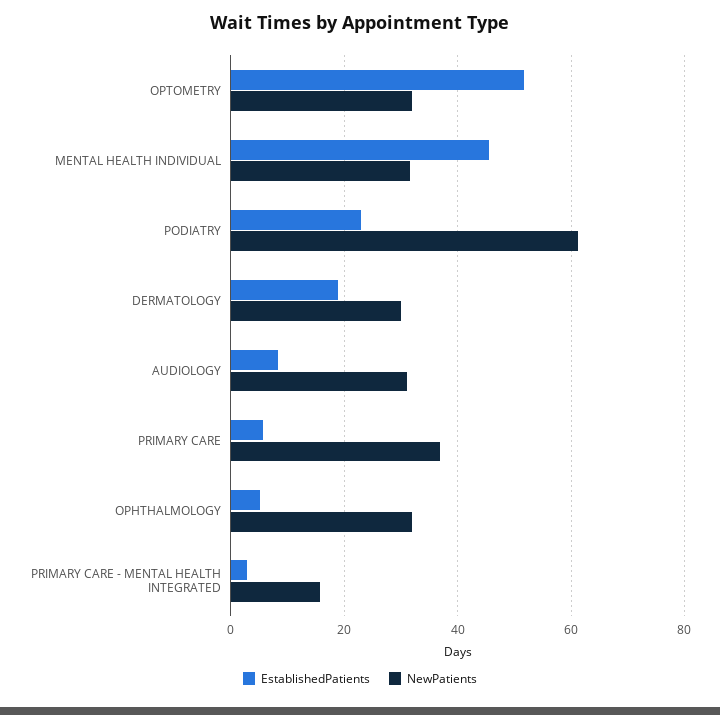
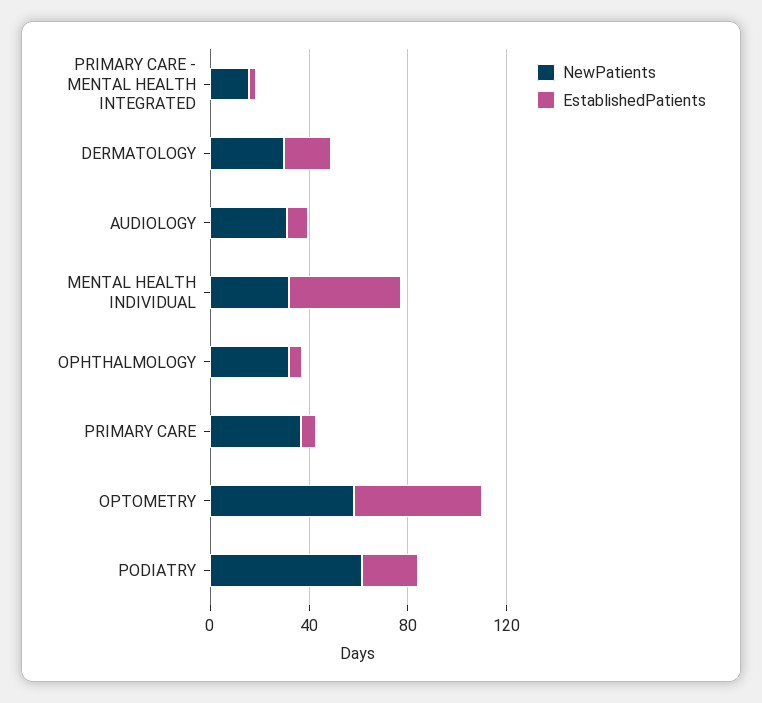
NewPatients, OPTOMETRY: 32 -> 60

